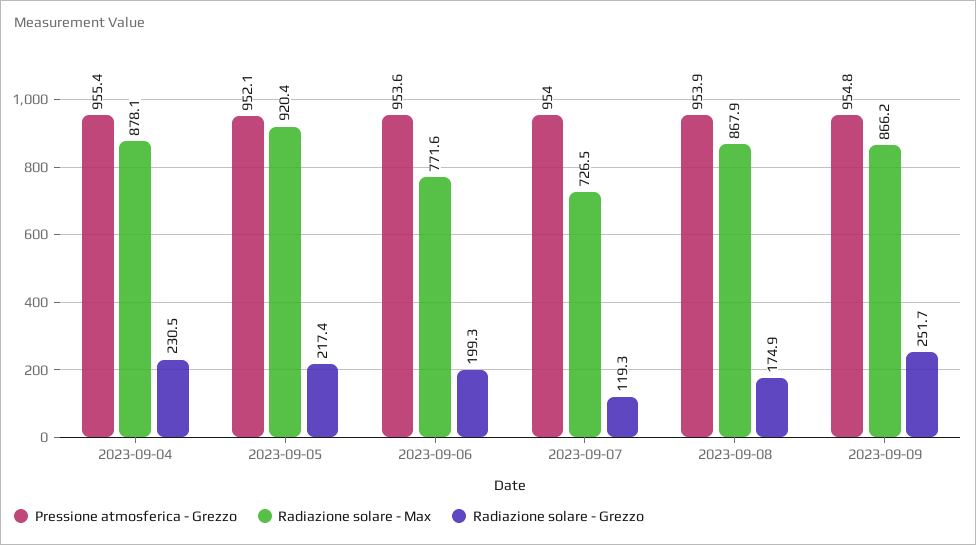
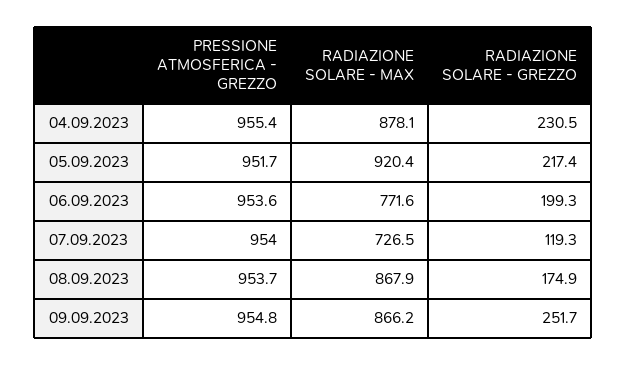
Pressione atmosferica - Grezzo, 2023-09-05: 952.1 -> 951.7
Pressione atmosferica - Grezzo, 2023-09-08: 953.9 -> 953.7

